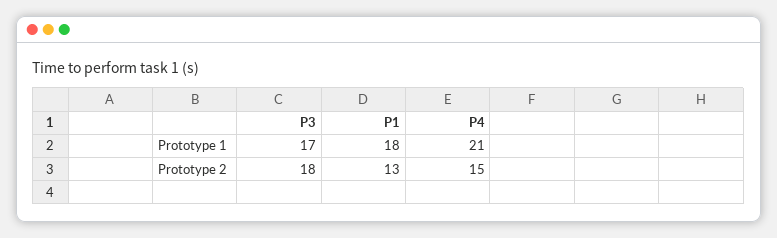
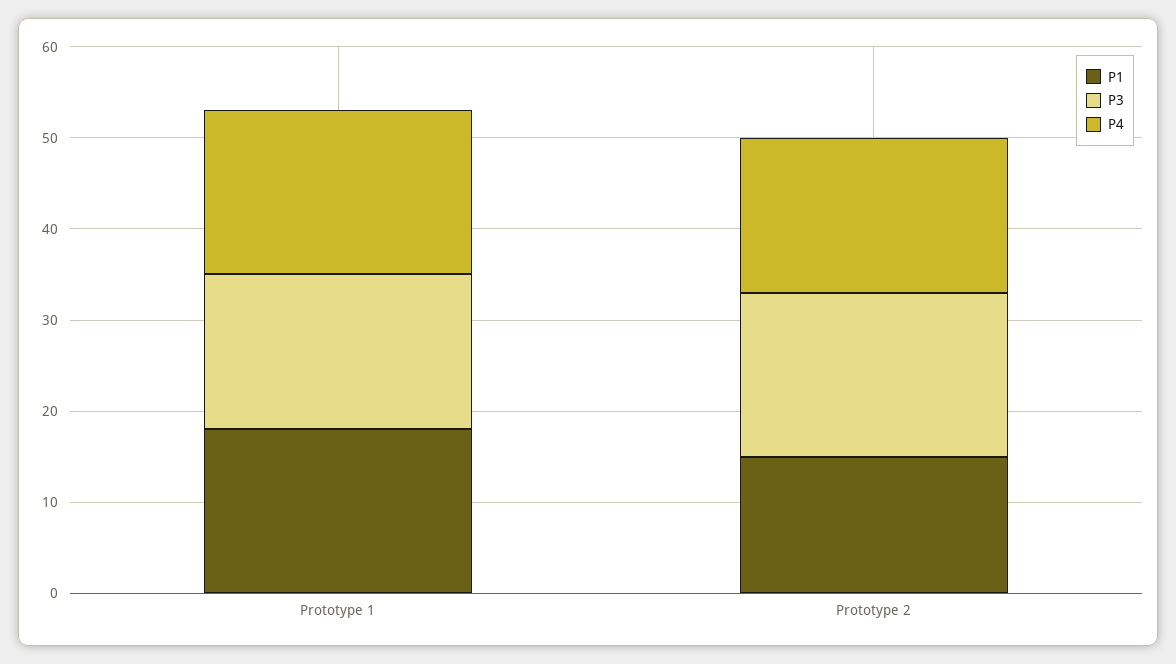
P4, Prototype 1: 21 -> 18
P1, Prototype 2: 13 -> 15
P4, Prototype 2: 15 -> 17

